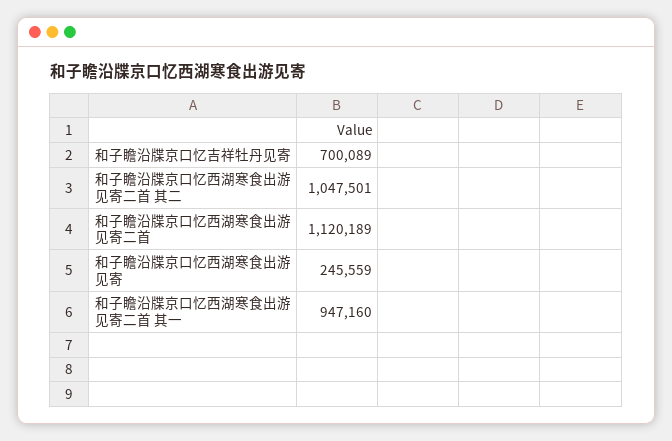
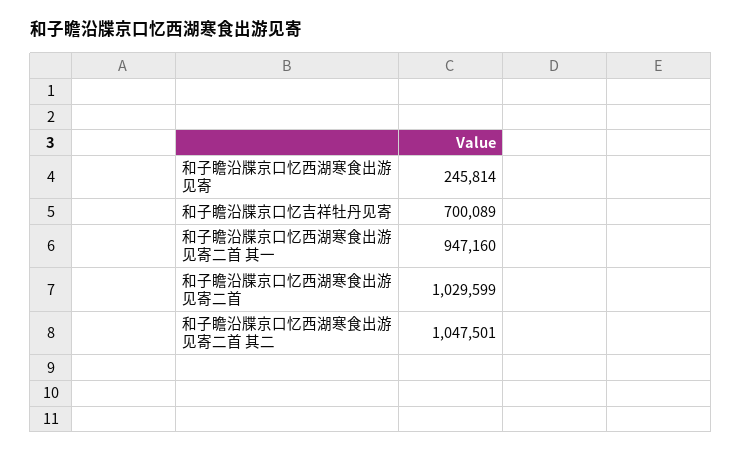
和子瞻沿牒京口忆西湖寒食出游见寄二首: 1120189 -> 1029599
和子瞻沿牒京口忆西湖寒食出游见寄: 245559 -> 245814

